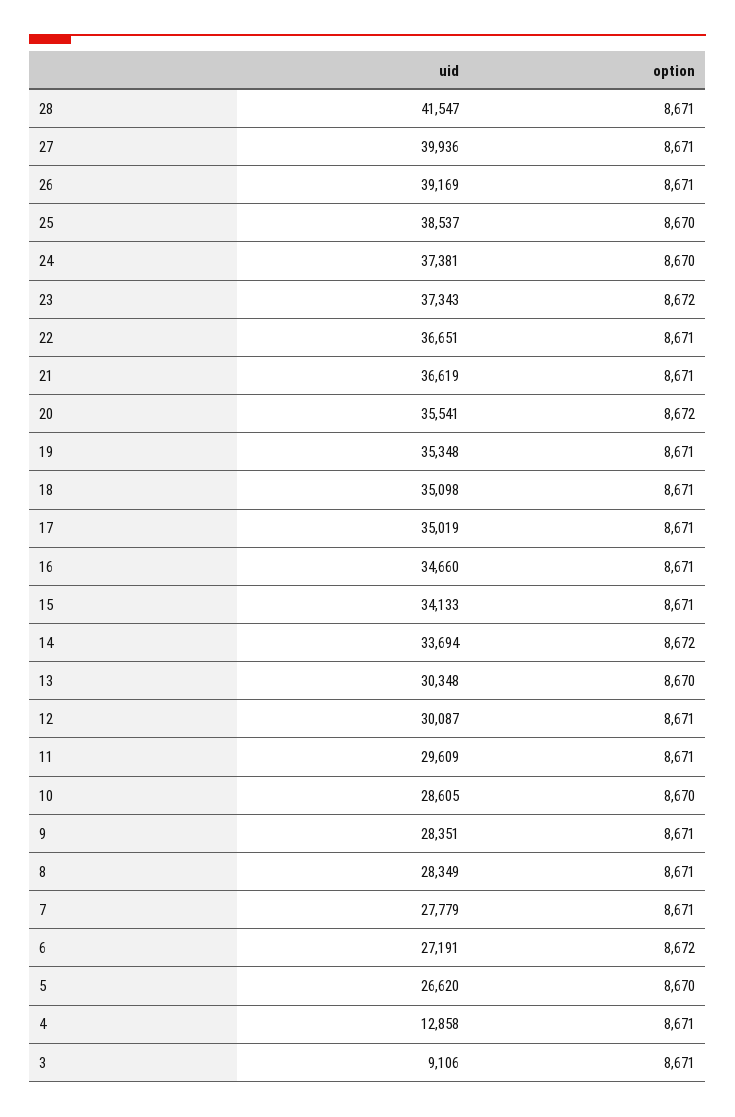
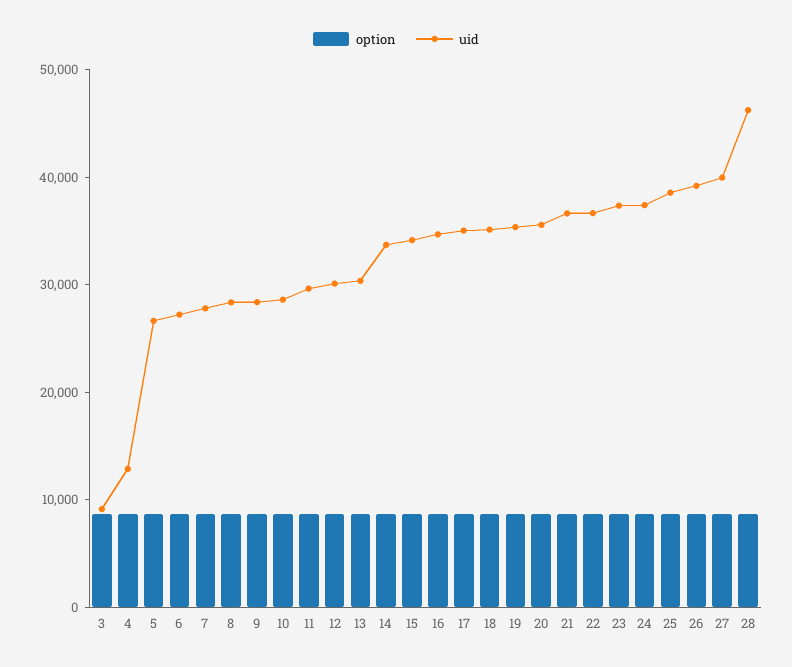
uid, 28: 41547 -> 46000

